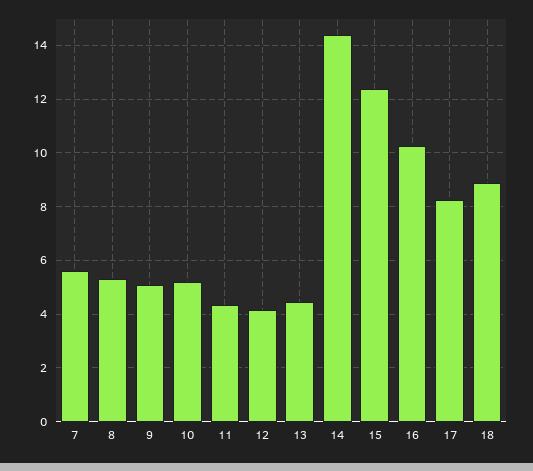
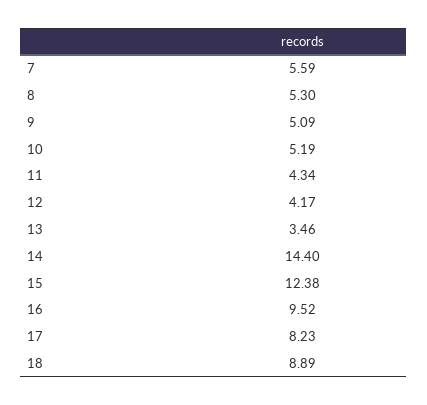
13: 4.5 -> 3.46
16: 10.25 -> 9.52

